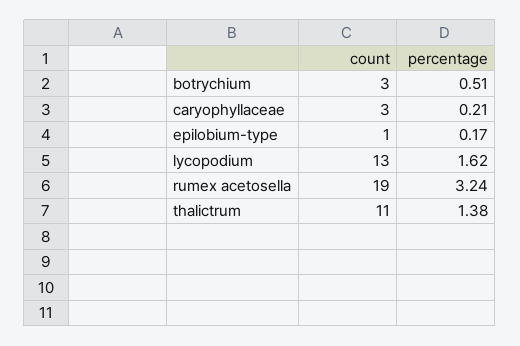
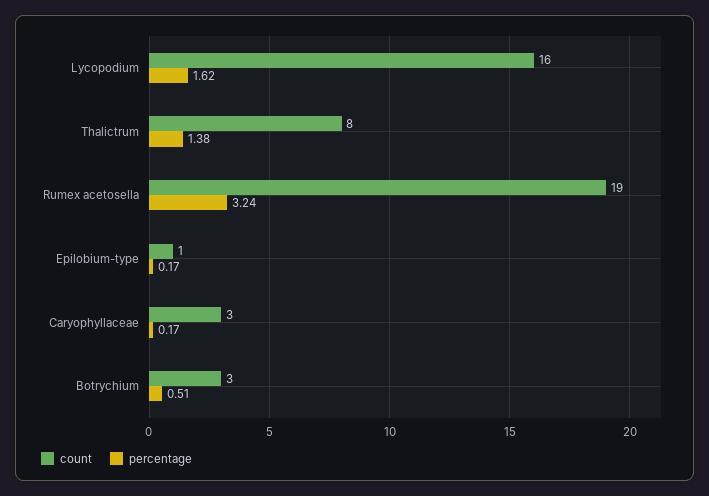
percentage, caryophyllaceae: 0.21 -> 0.17
count, lycopodium: 13 -> 16
count, thalictrum: 11 -> 8

